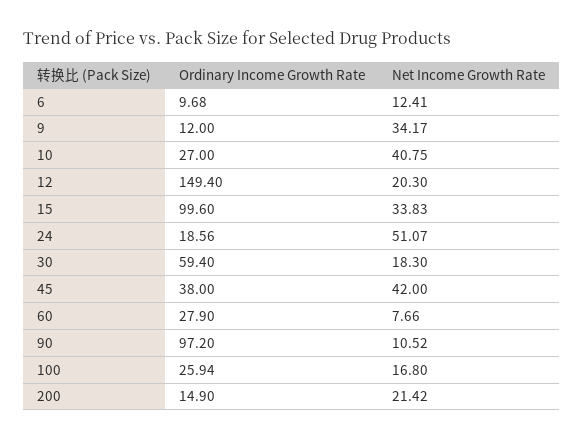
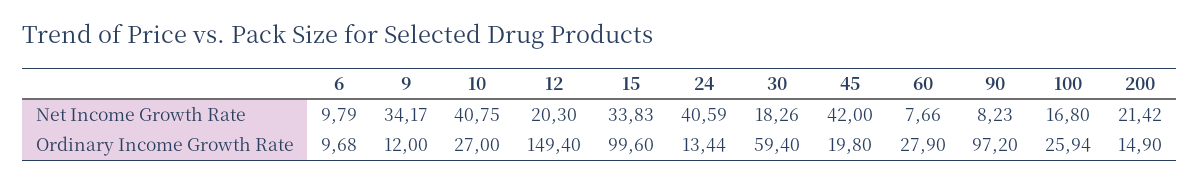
Net Income Growth Rate, 6: 12.41 -> 9.79
Ordinary Income Growth Rate, 24: 18.56 -> 13.44
Net Income Growth Rate, 24: 51.07 -> 40.59
Net Income Growth Rate, 30: 18.3 -> 18.26
Ordinary Income Growth Rate, 45: 38 -> 19.8
Net Income Growth Rate, 90: 10.52 -> 8.23

